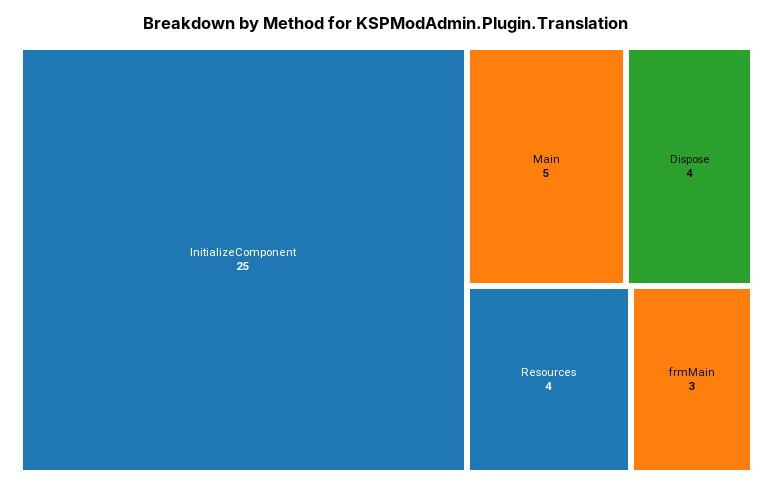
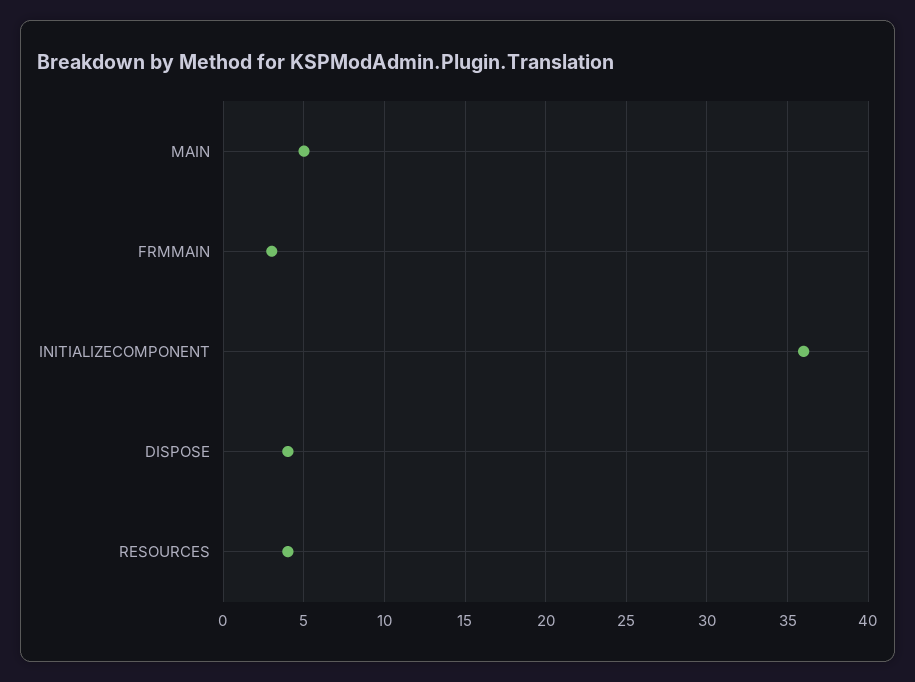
InitializeComponent: 25 -> 36

